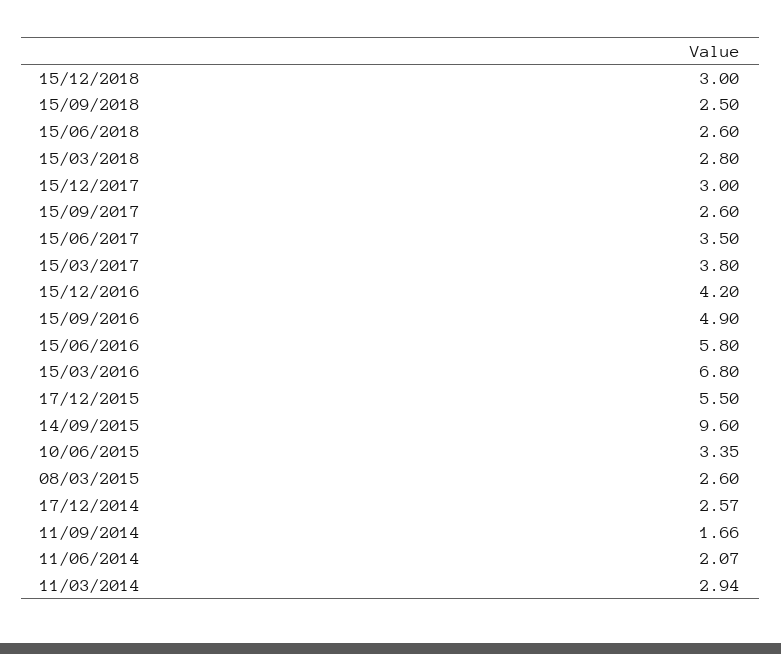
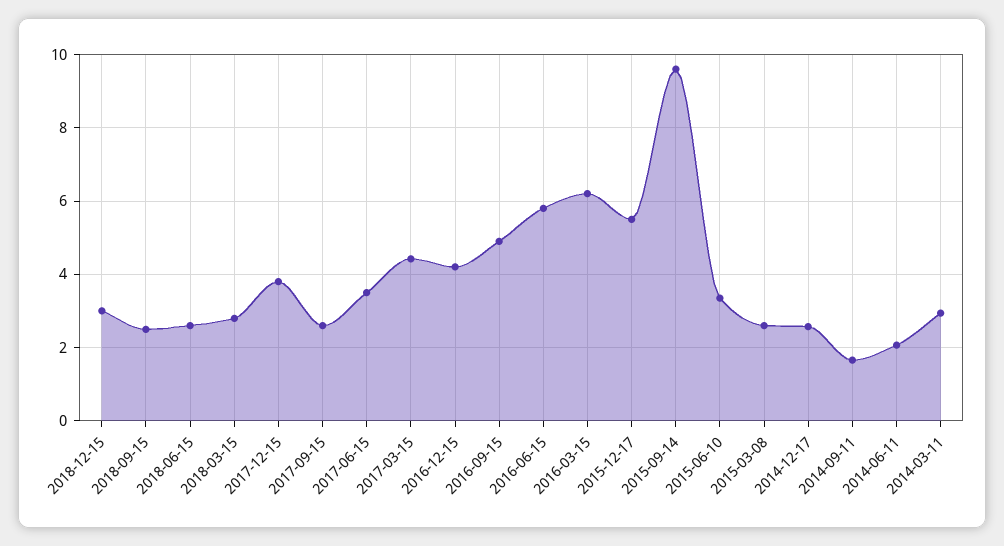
15/12/2017: 3 -> 3.8
15/03/2017: 3.8 -> 4.4
15/03/2016: 6.8 -> 6.2

